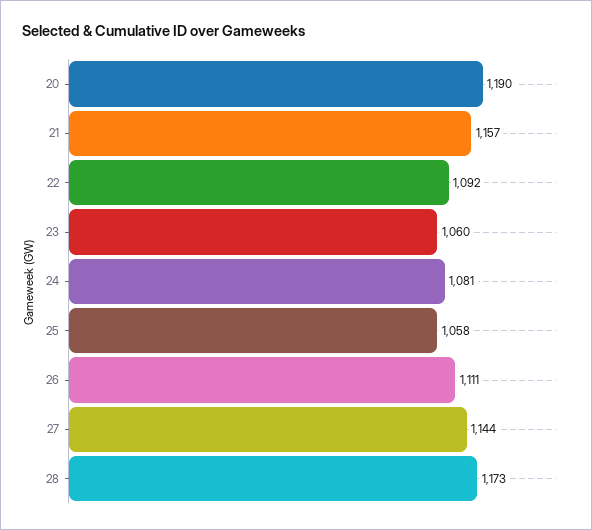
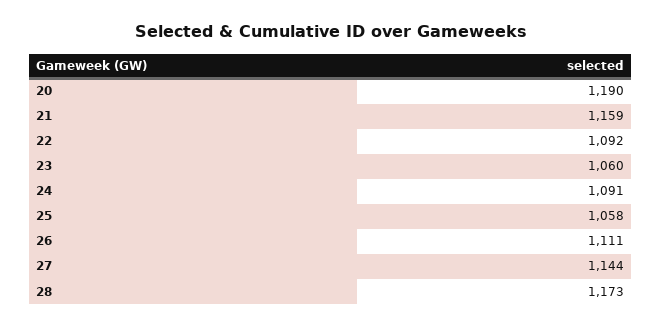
21: 1157 -> 1159
24: 1081 -> 1091

